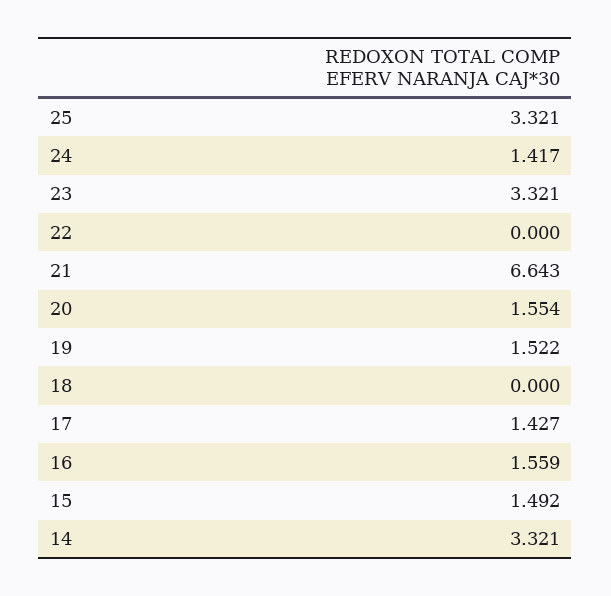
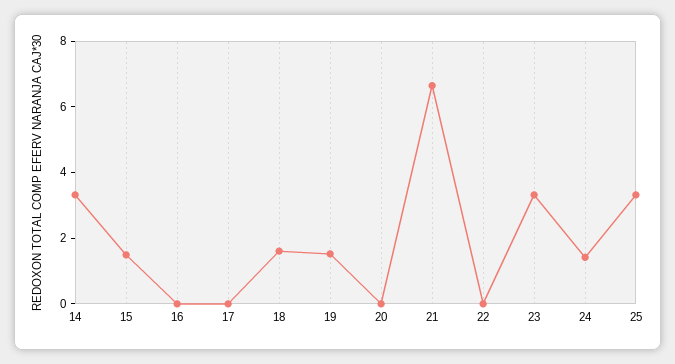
20: 1.554 -> 0
18: 0 -> 1.5
17: 1.427 -> 0
16: 1.559 -> 0

